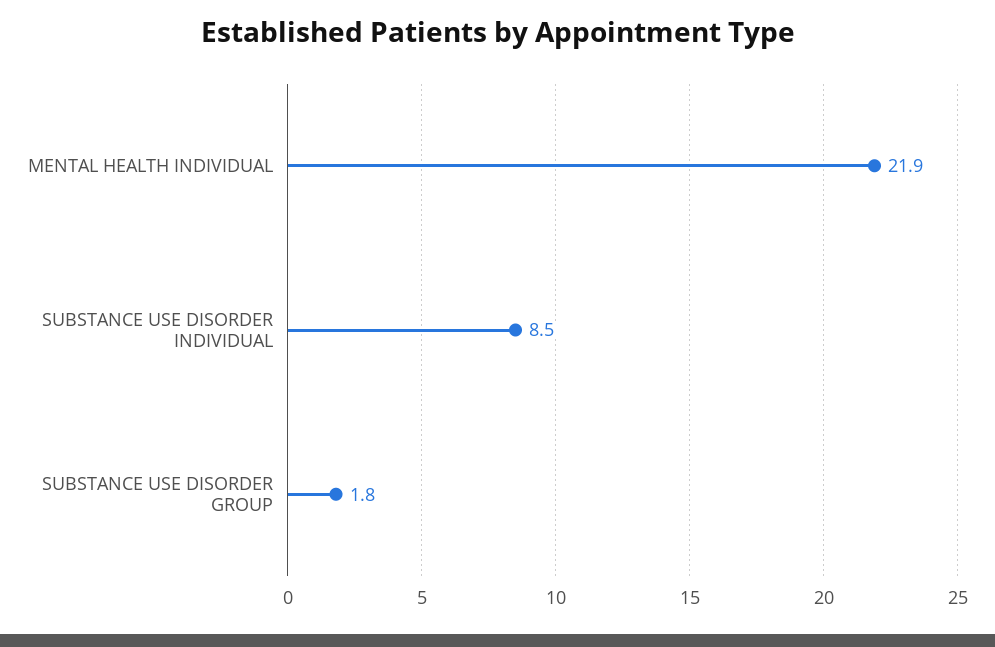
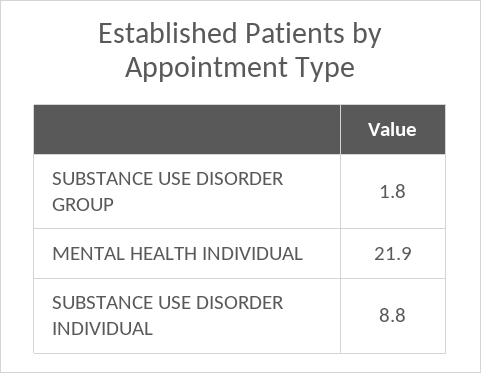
SUBSTANCE USE DISORDER INDIVIDUAL: 8.5 -> 8.8

